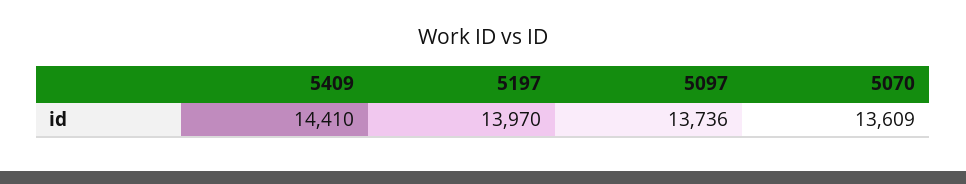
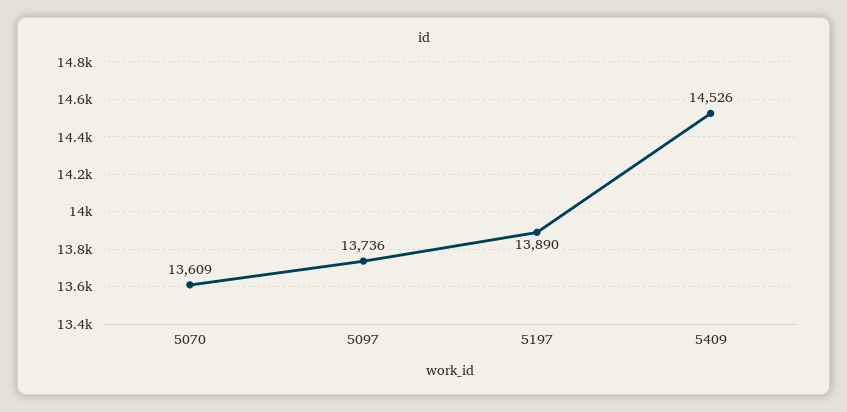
5409: 14410 -> 14526
5197: 13970 -> 13890

